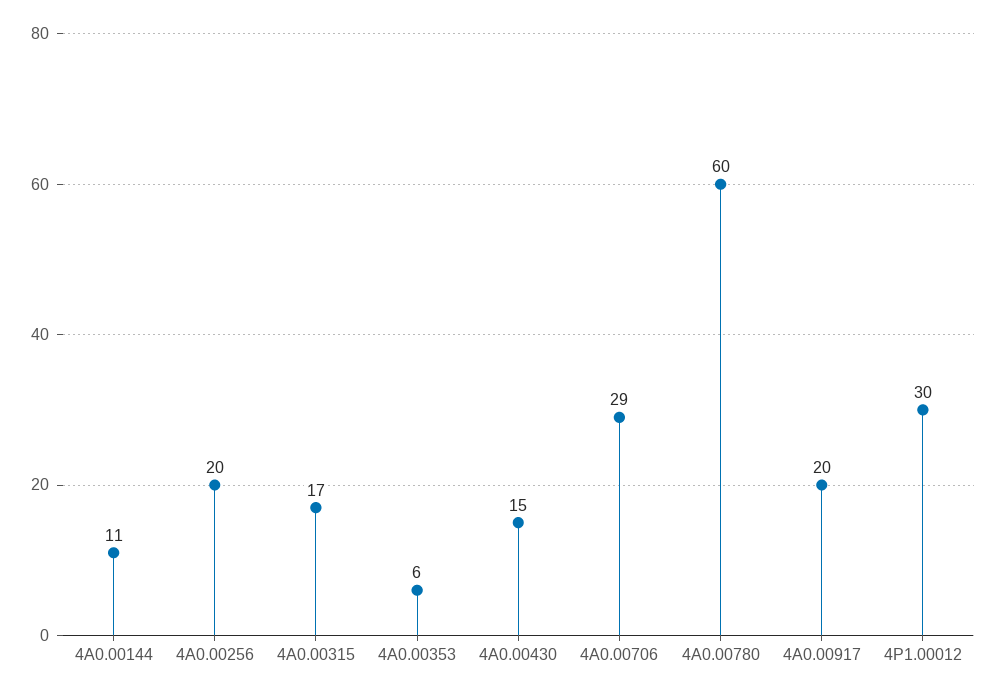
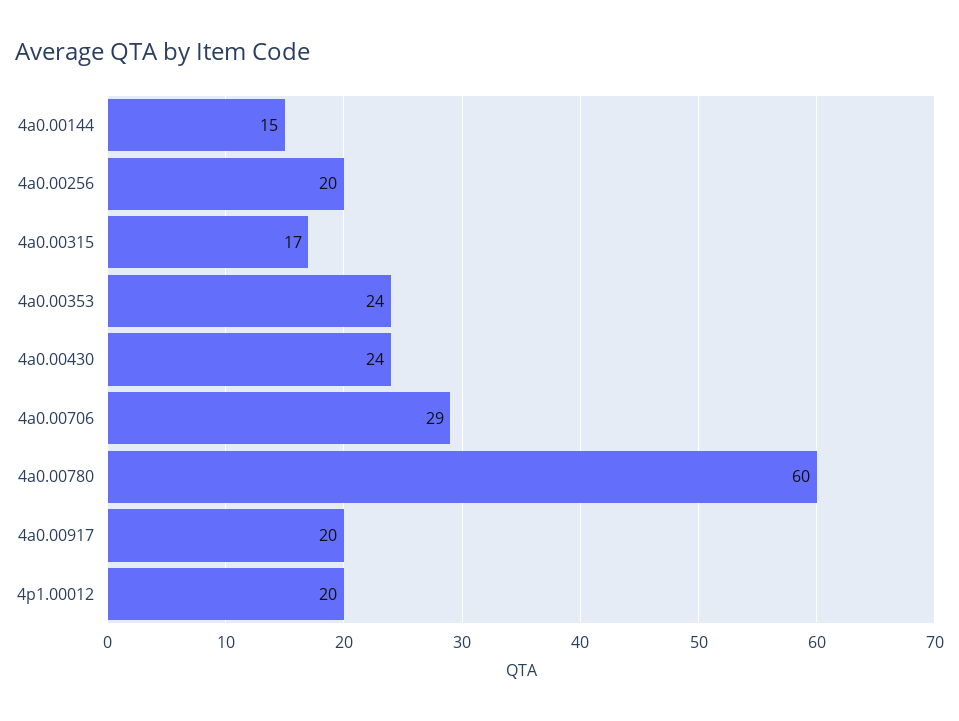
4A0.00144: 11 -> 15
4A0.00353: 6 -> 24
4A0.00430: 15 -> 24
4P1.00012: 30 -> 20

